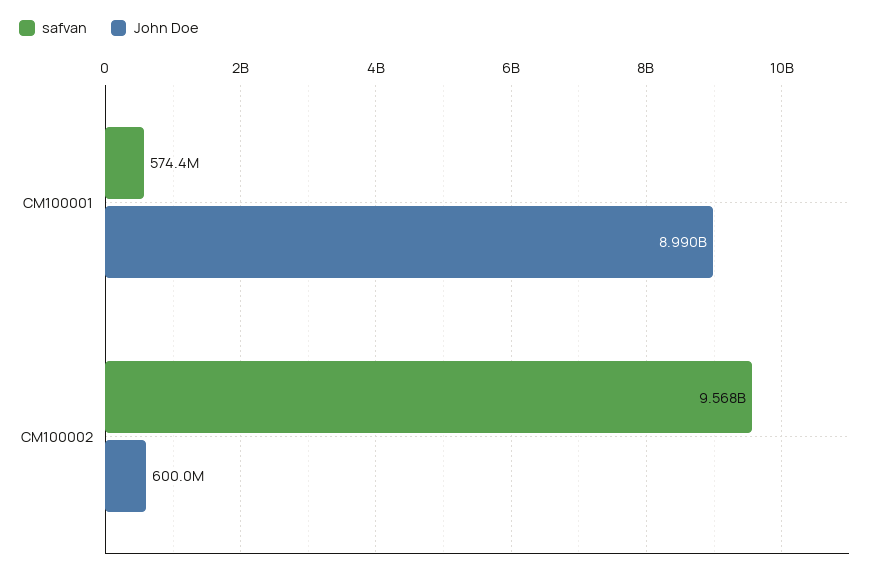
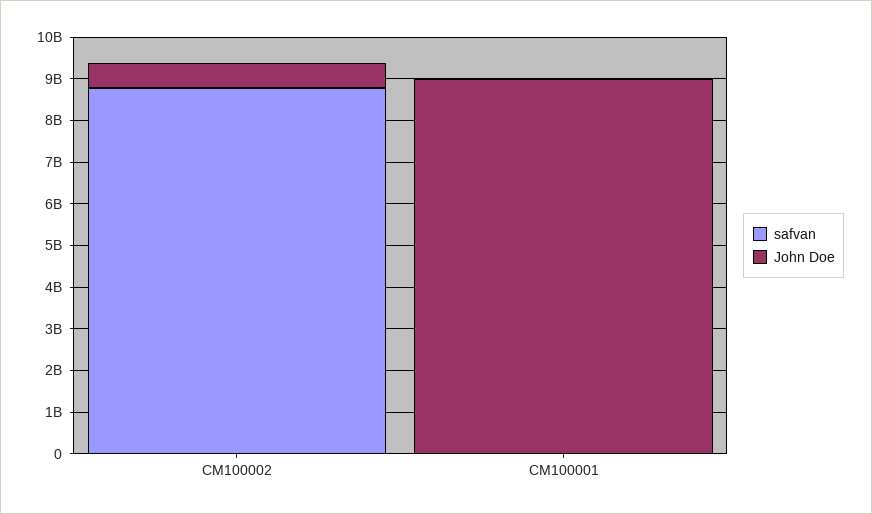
safvan, CM100001: 574400000 -> 0
safvan, CM100002: 9568000000 -> 8800000000

